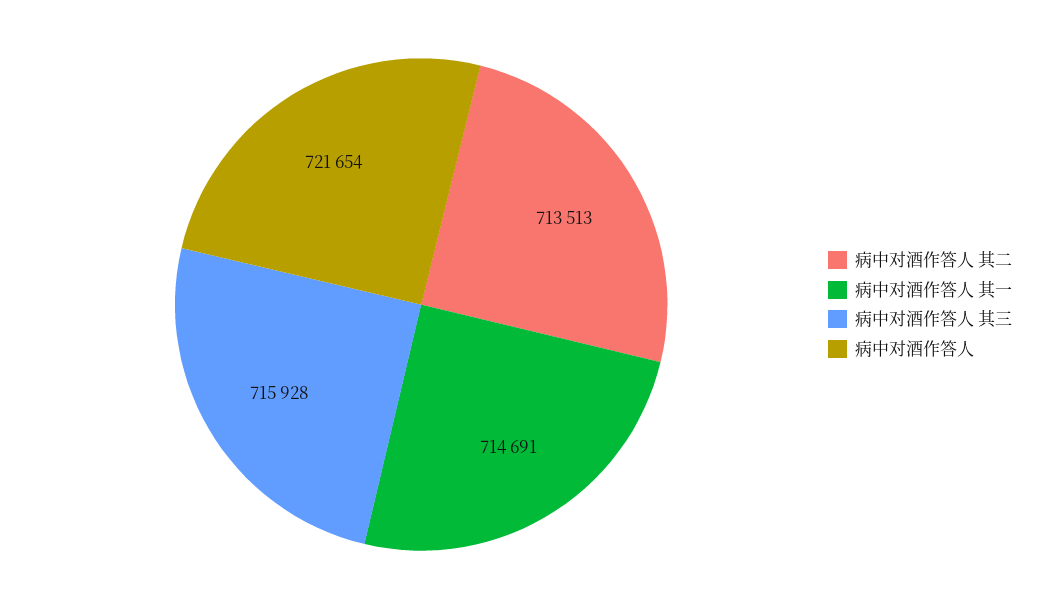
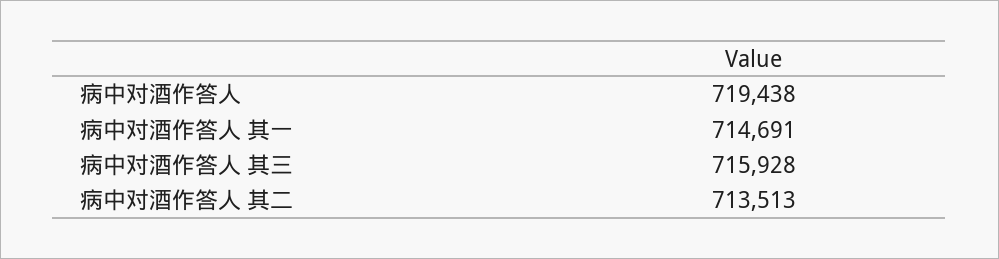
病中对酒作答人: 721654 -> 719438

